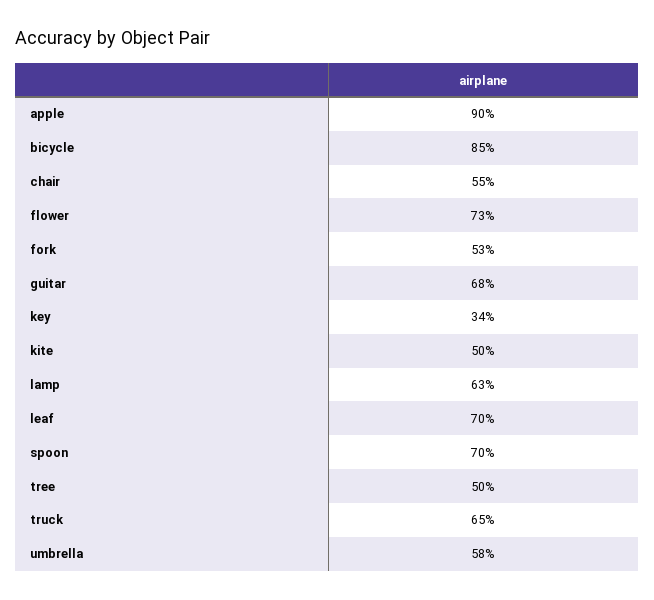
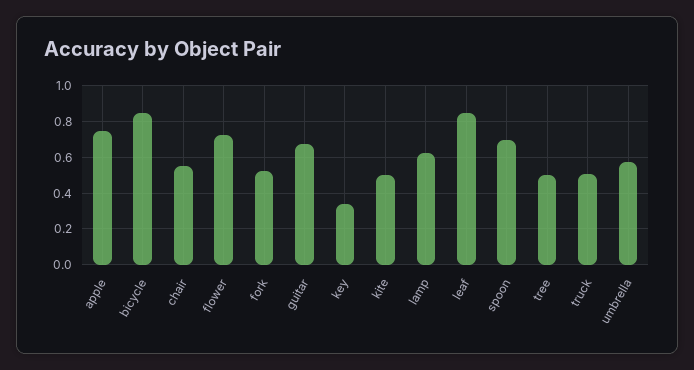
apple: 0.9 -> 0.75
leaf: 0.7 -> 0.85
truck: 0.65 -> 0.5

